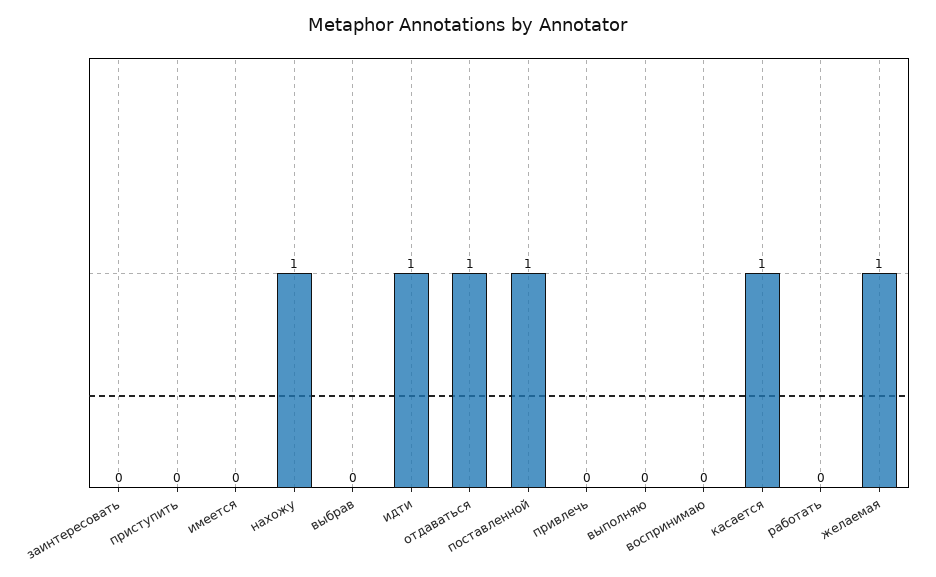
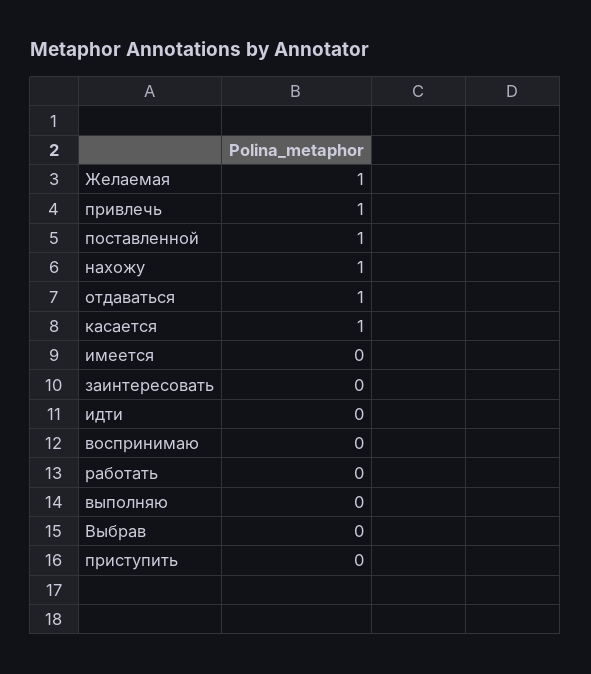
идти: 1 -> 0
привлечь: 0 -> 1

